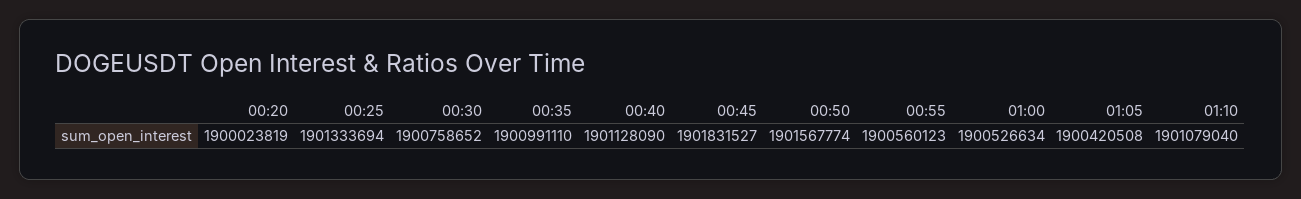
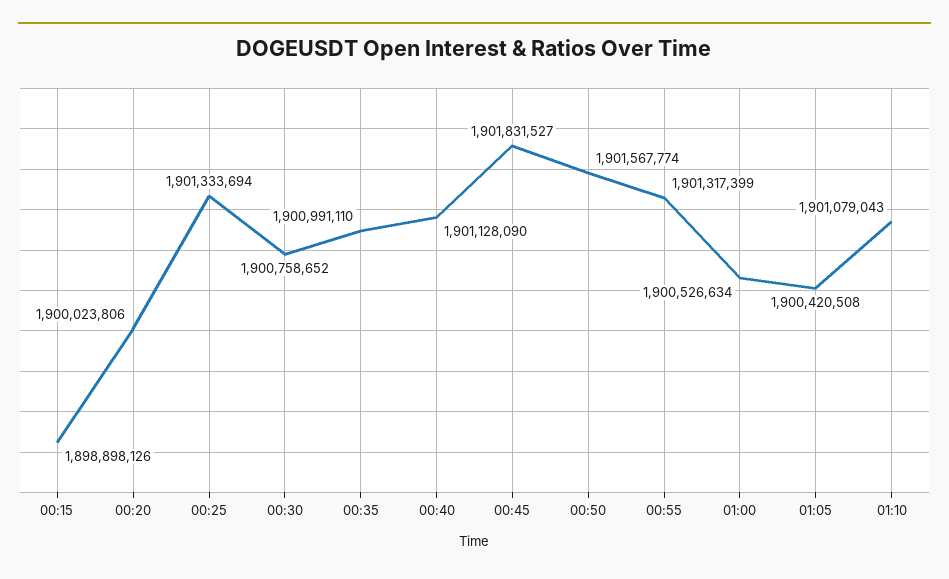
00:20: 1900023819 -> 1900023806
00:55: 1900560123 -> 1901317399
01:10: 1901079040 -> 1901079043
00:15: none -> 1898898126

